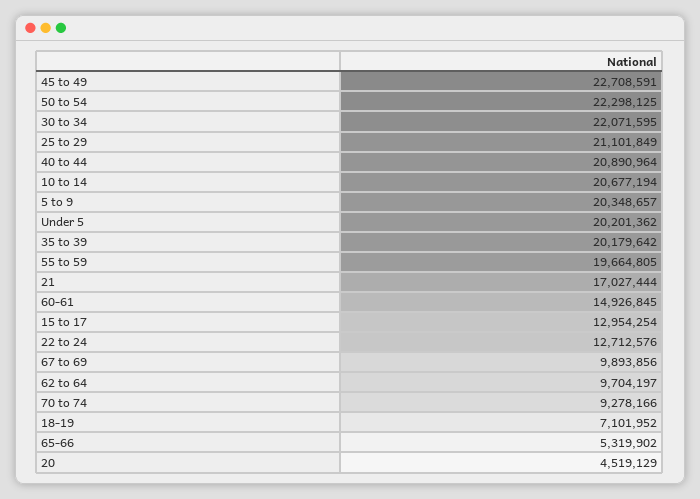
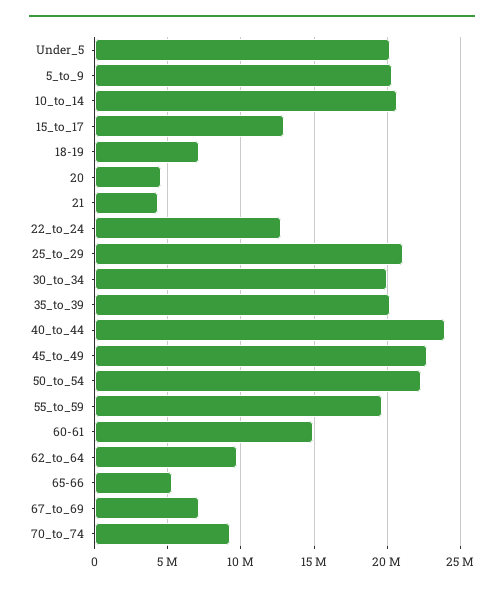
30 to 34: 22071595 -> 20000000
40 to 44: 20890964 -> 24000000
21: 17027444 -> 4500000
67 to 69: 9893856 -> 7000000

